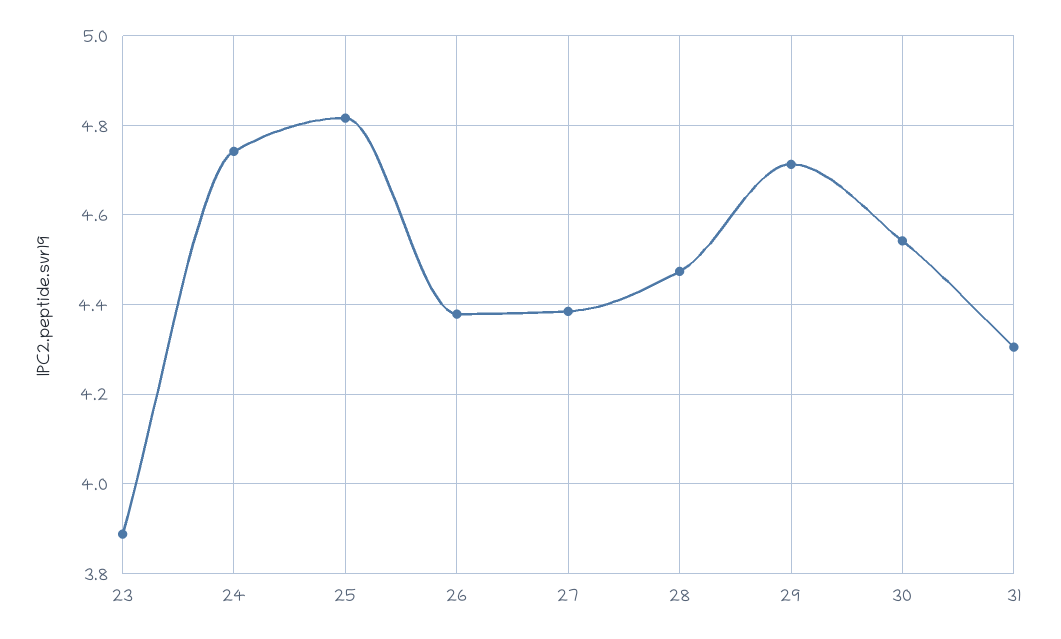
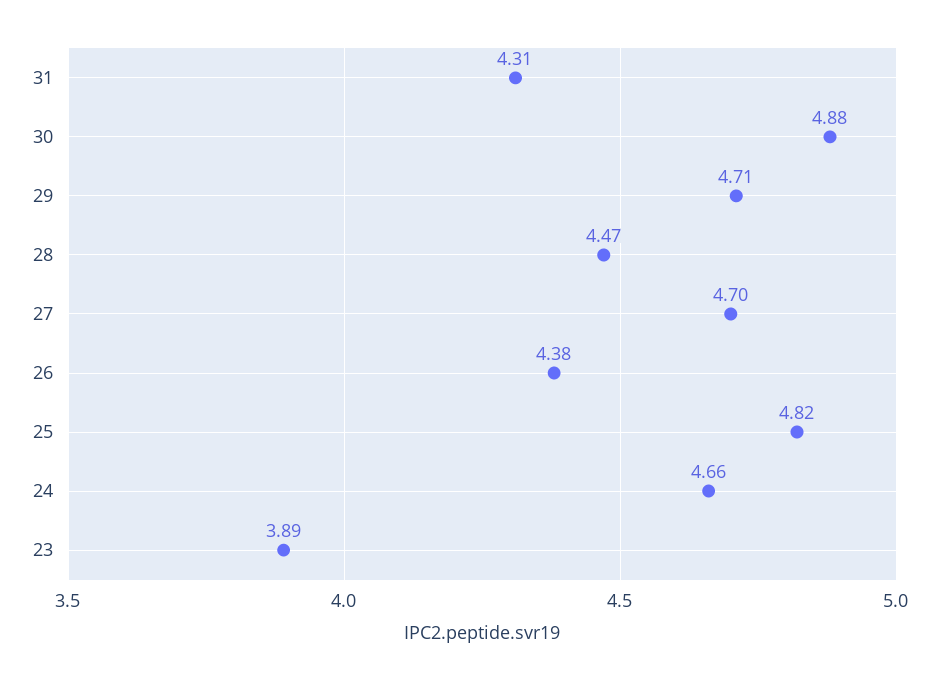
24: 4.74 -> 4.66
27: 4.38 -> 4.7
30: 4.54 -> 4.88

